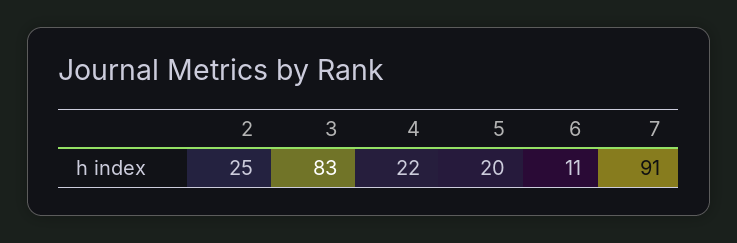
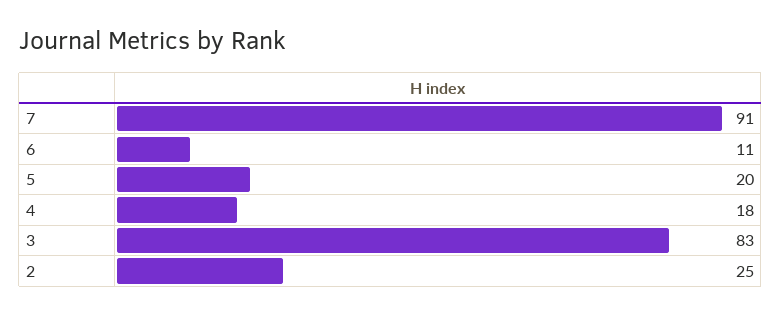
4: 22 -> 18

